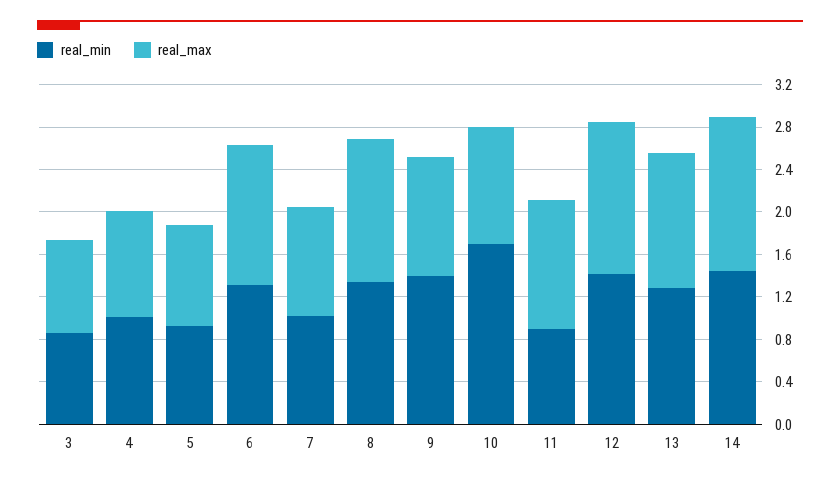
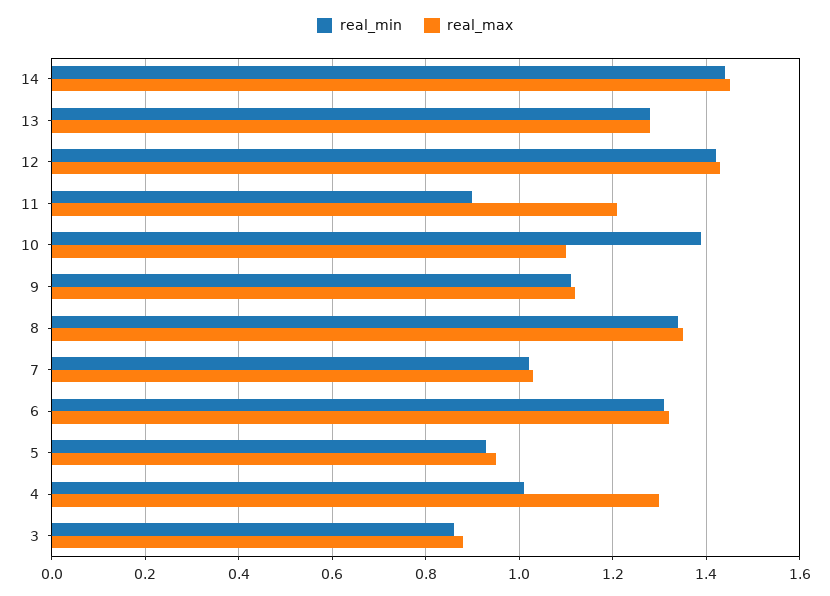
real_max, 4: 1 -> 1.3
real_min, 9: 1.4 -> 1.1
real_min, 10: 1.7 -> 1.4

